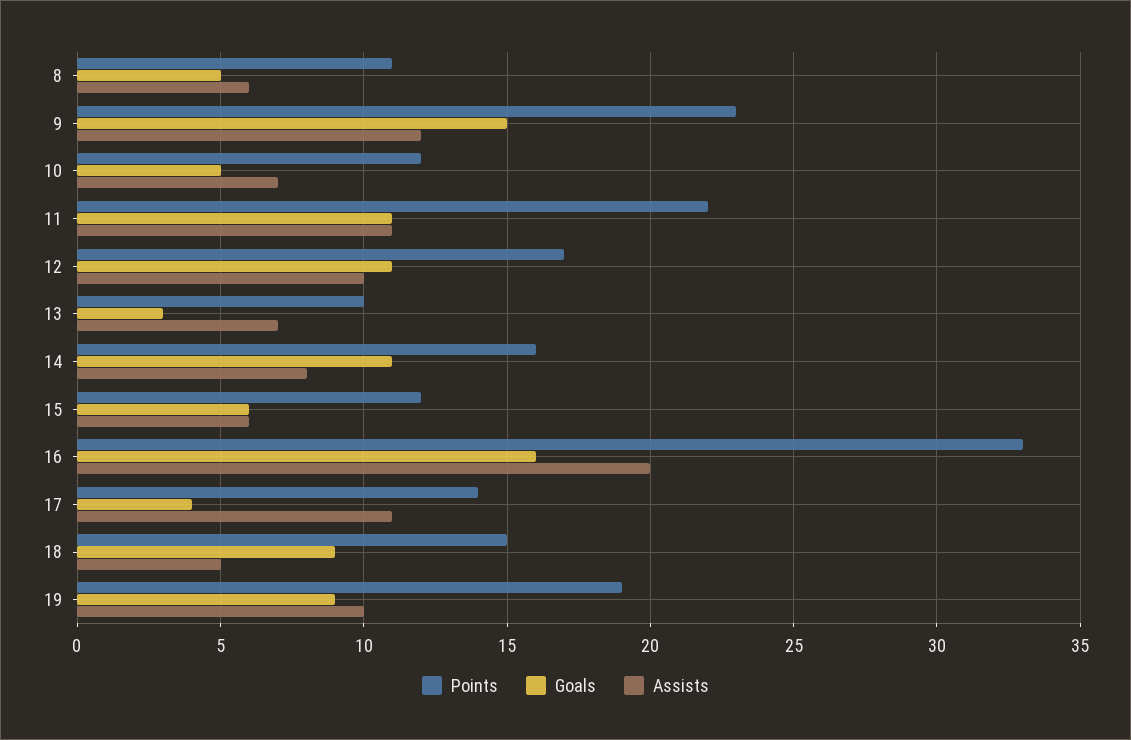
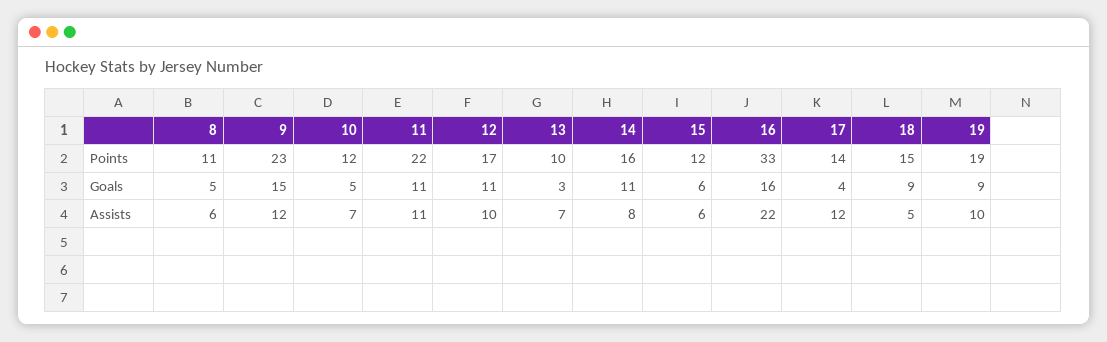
Assists, 16: 20 -> 22
Assists, 17: 11 -> 12

